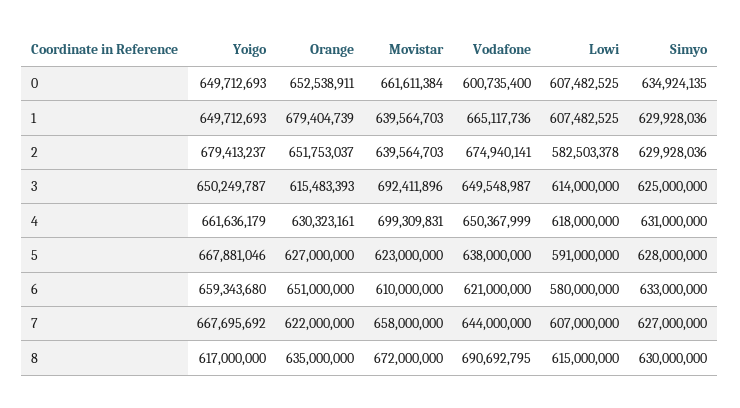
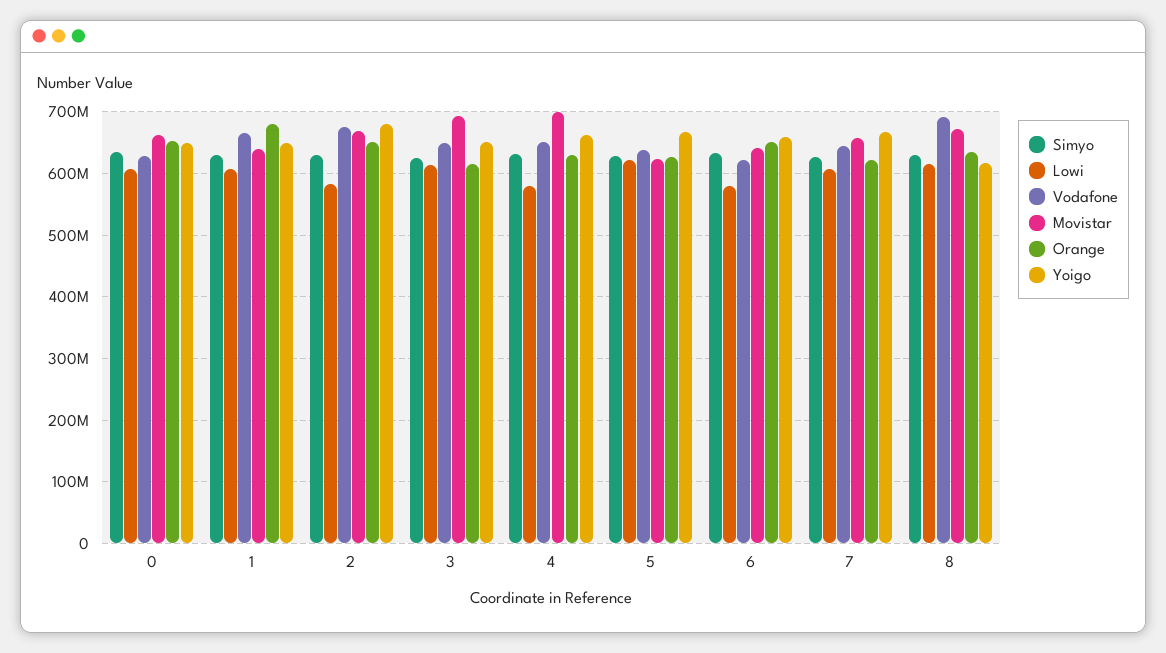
Vodafone, 0: 600735400 -> 630000000
Movistar, 2: 639564703 -> 670000000
Lowi, 4: 618000000 -> 580000000
Lowi, 5: 591000000 -> 620000000
Movistar, 6: 610000000 -> 640000000

